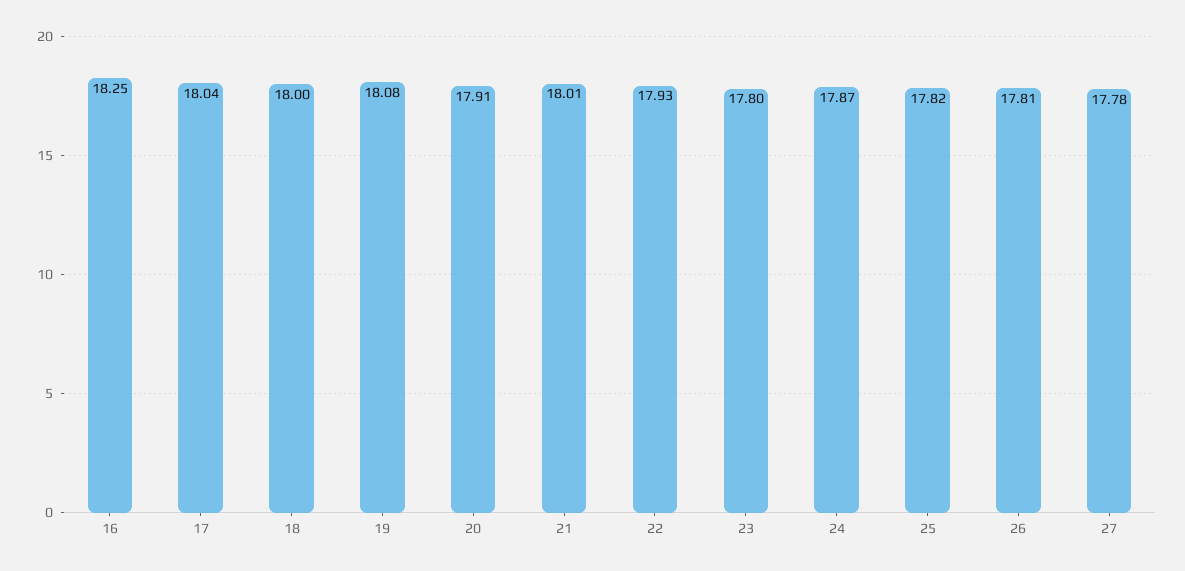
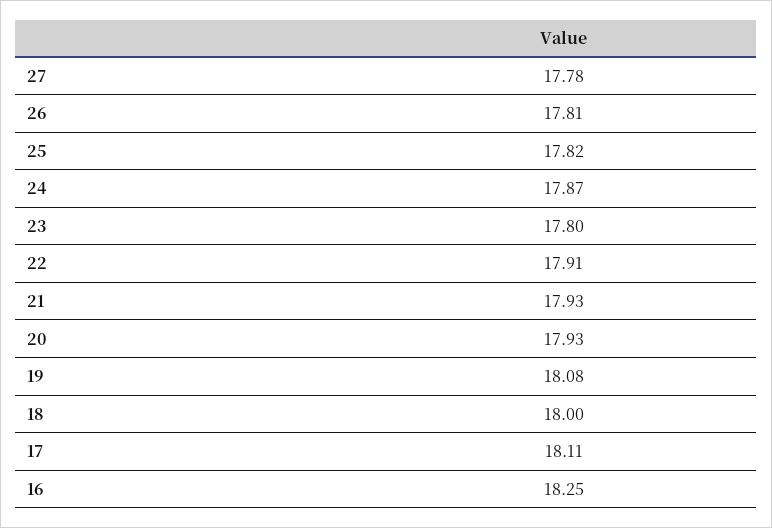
17: 18.04 -> 18.11
20: 17.91 -> 17.93
21: 18.01 -> 17.93
22: 17.93 -> 17.91

